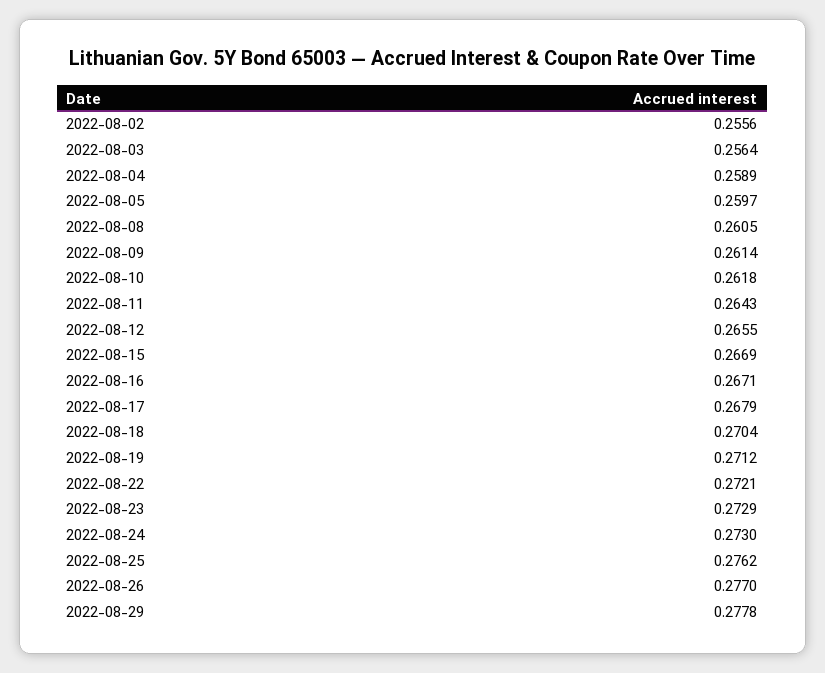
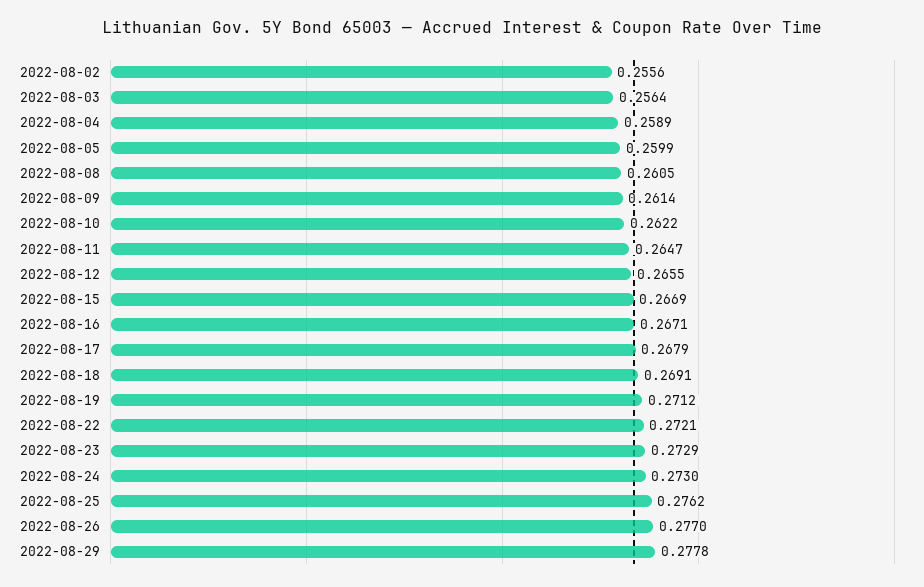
2022-08-05: 0.2597 -> 0.2599
2022-08-10: 0.2618 -> 0.2622
2022-08-11: 0.2643 -> 0.2647
2022-08-18: 0.2704 -> 0.2691

